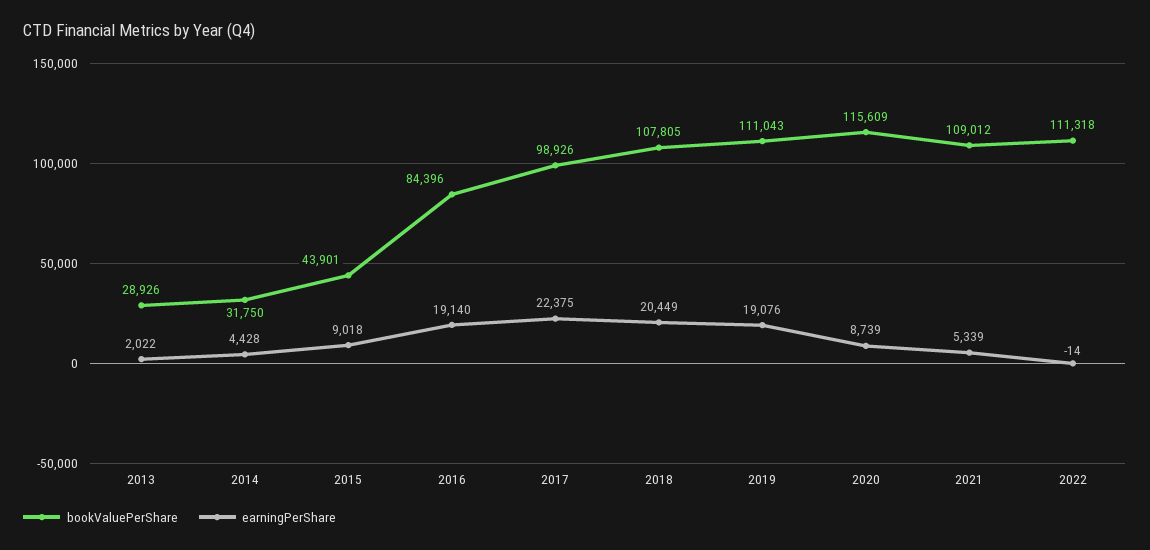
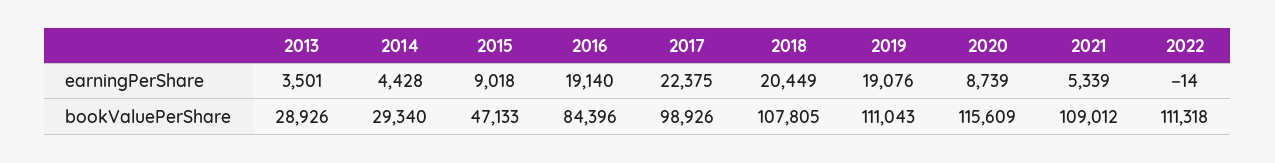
earningPerShare, 2013: 2022 -> 3501
bookValuePerShare, 2014: 31750 -> 29340
bookValuePerShare, 2015: 43901 -> 47133

